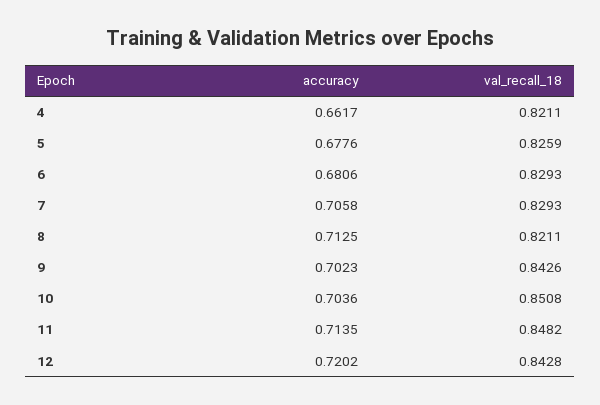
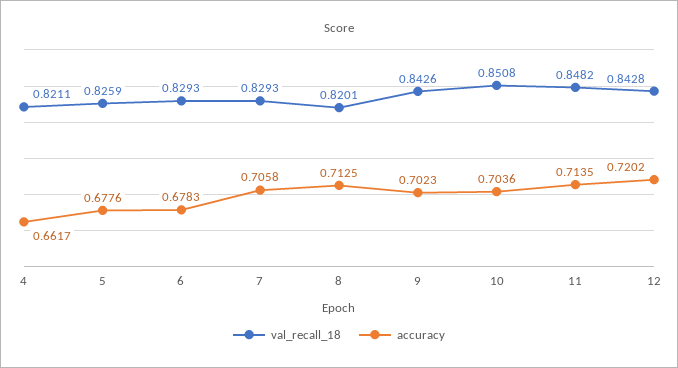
accuracy, 6: 0.6806 -> 0.6783
val_recall_18, 8: 0.8211 -> 0.8201

